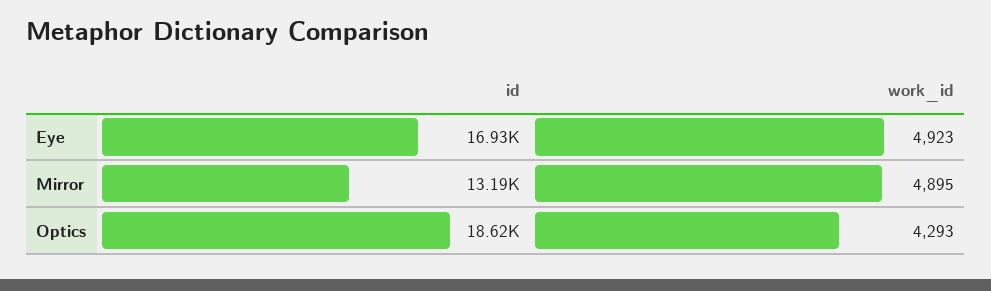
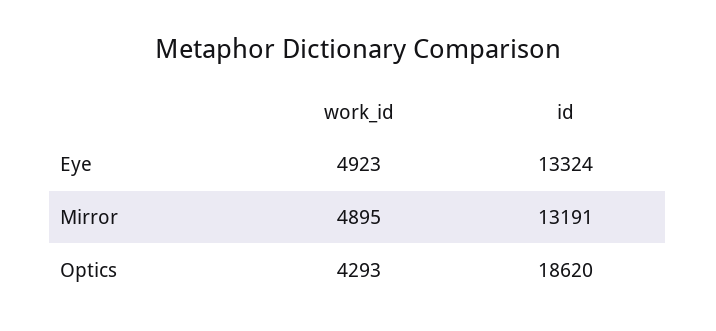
id, Eye: 16930 -> 13324

